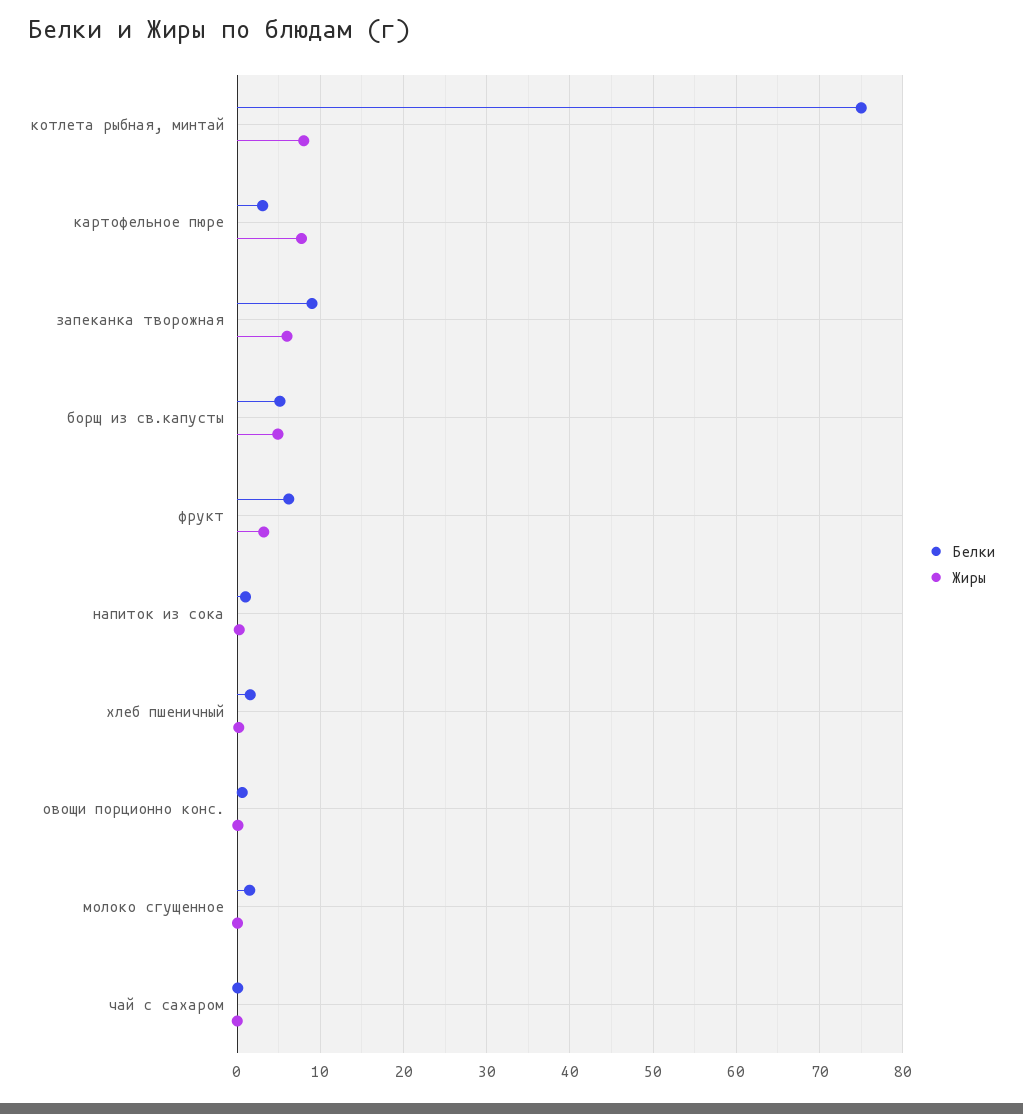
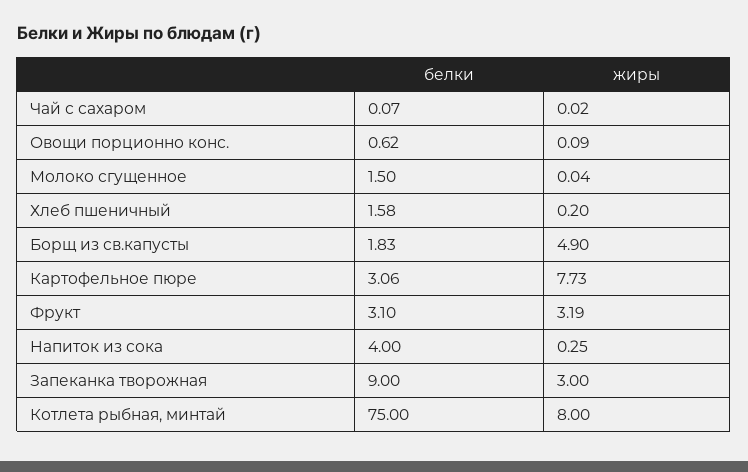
Жиры, запеканка творожная: 6 -> 3
Белки, борщ из св.капусты: 5 -> 1.83
Белки, фрукт: 6 -> 3.1
Белки, напиток из сока: 1 -> 4

